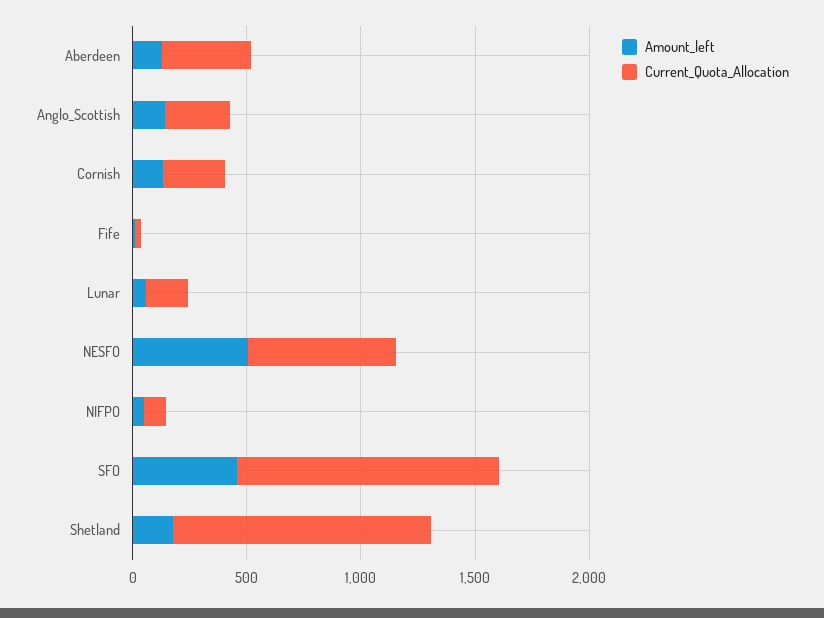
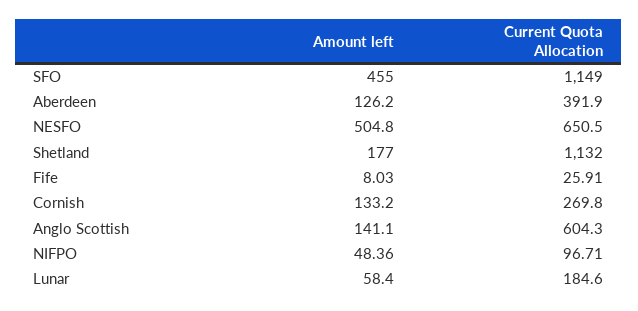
Current_Quota_Allocation, Anglo_Scottish: 300 -> 604.3

